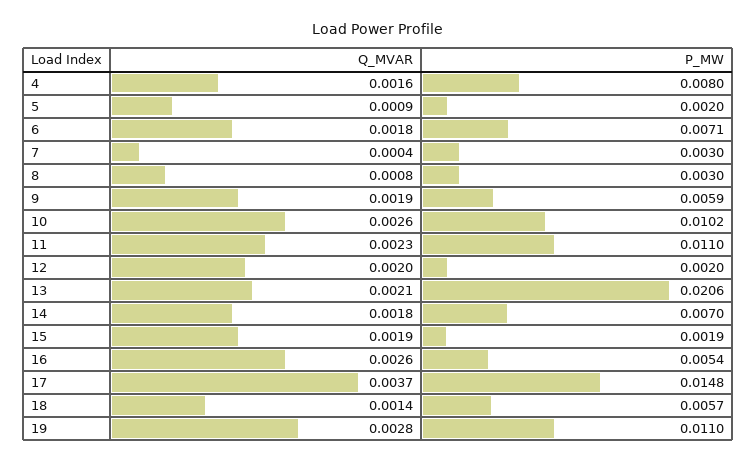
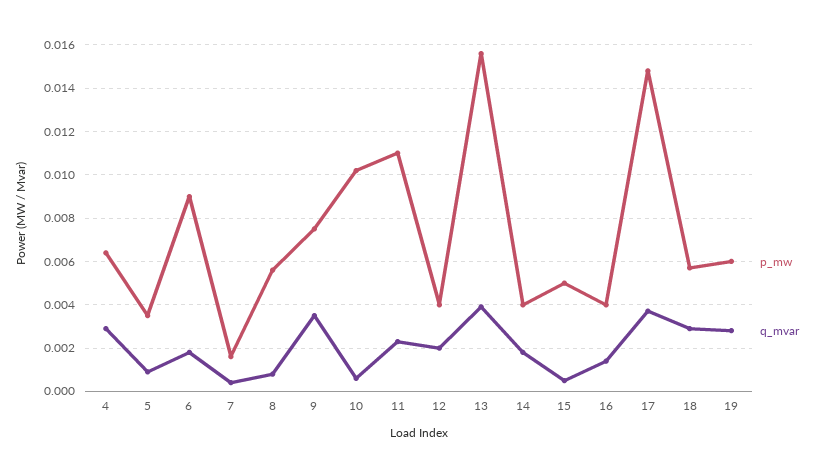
Q_MVAR, 4: 0.0016 -> 0.003
P_MW, 4: 0.008 -> 0.0065
P_MW, 5: 0.002 -> 0.0035
P_MW, 6: 0.0071 -> 0.009
P_MW, 7: 0.003 -> 0.0015
P_MW, 8: 0.003 -> 0.0055
Q_MVAR, 9: 0.0019 -> 0.0035
P_MW, 9: 0.0059 -> 0.0075
Q_MVAR, 10: 0.0026 -> 0.0005
P_MW, 12: 0.002 -> 0.004
Q_MVAR, 13: 0.0021 -> 0.004
P_MW, 13: 0.0206 -> 0.0155
P_MW, 14: 0.007 -> 0.004
Q_MVAR, 15: 0.0019 -> 0.0005
P_MW, 15: 0.0019 -> 0.005
Q_MVAR, 16: 0.0026 -> 0.0015
P_MW, 16: 0.0054 -> 0.004
Q_MVAR, 18: 0.0014 -> 0.003
P_MW, 19: 0.011 -> 0.006

